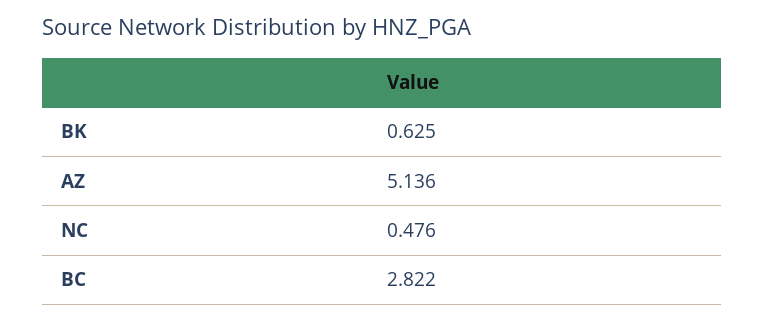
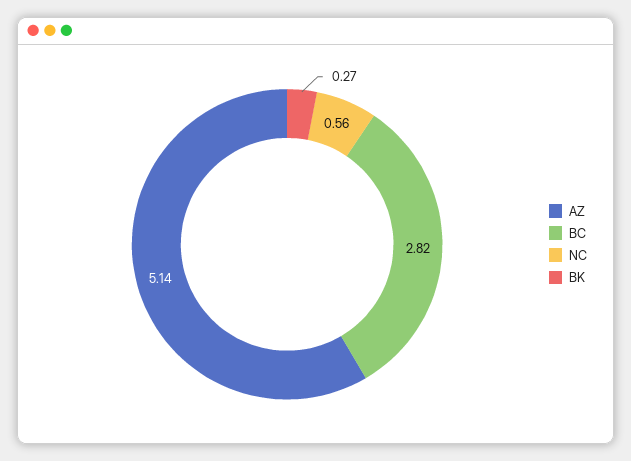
BK: 0.625 -> 0.27
NC: 0.476 -> 0.56

